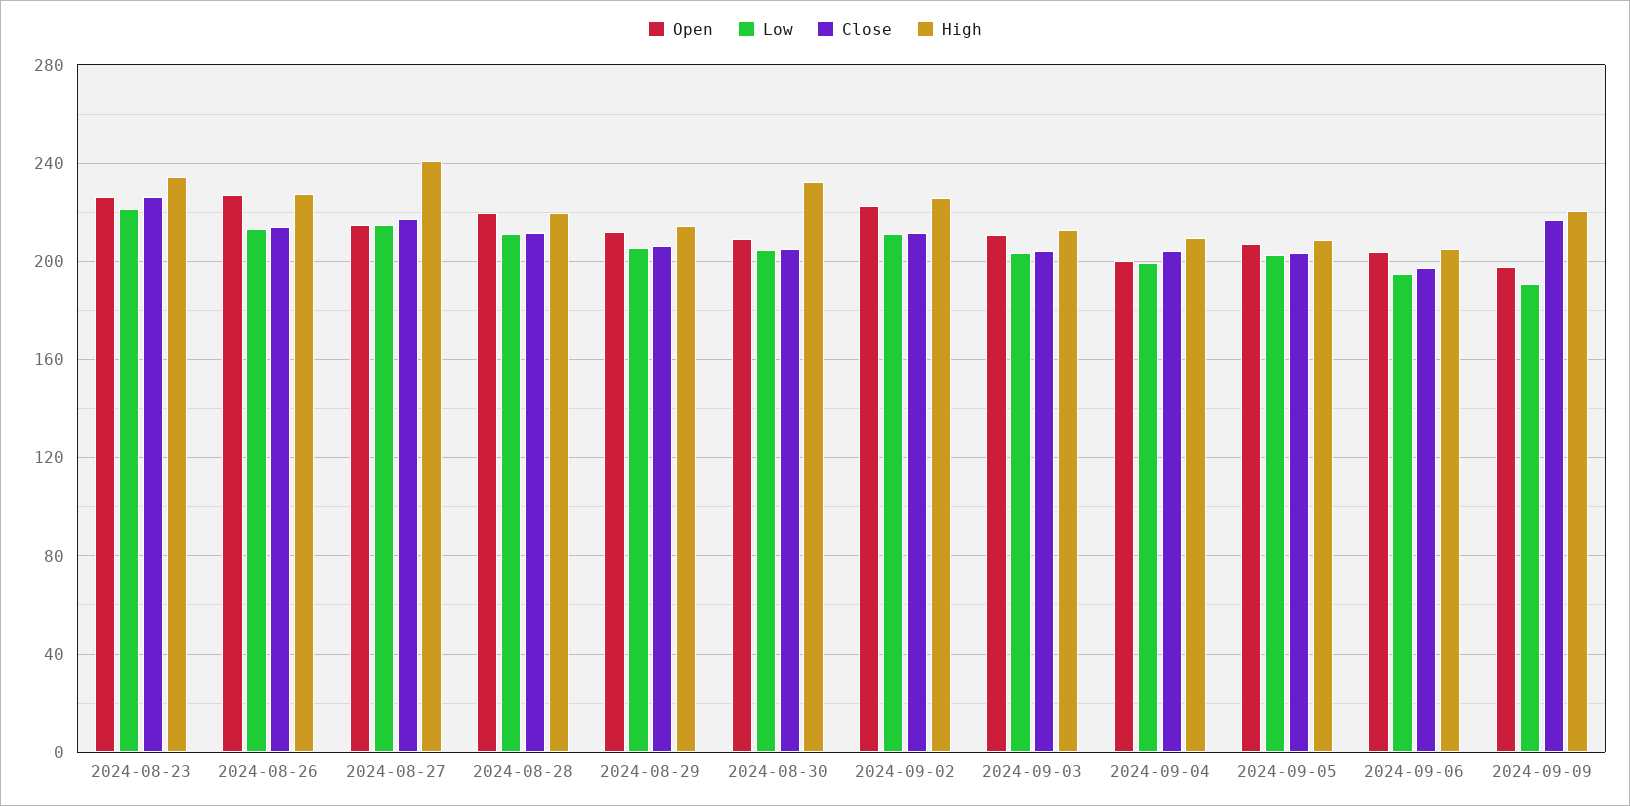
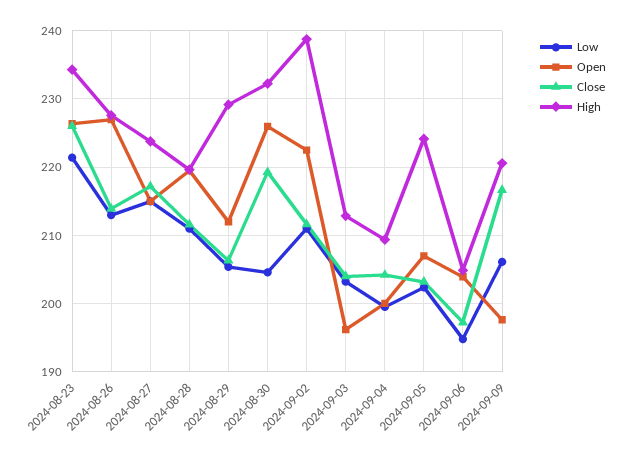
High, 2024-08-27: 240 -> 224
High, 2024-08-29: 215 -> 229
Open, 2024-08-30: 210 -> 226
Close, 2024-08-30: 205 -> 219
High, 2024-09-02: 225 -> 239
Open, 2024-09-03: 210 -> 196
High, 2024-09-05: 210 -> 224
Low, 2024-09-09: 190 -> 206

